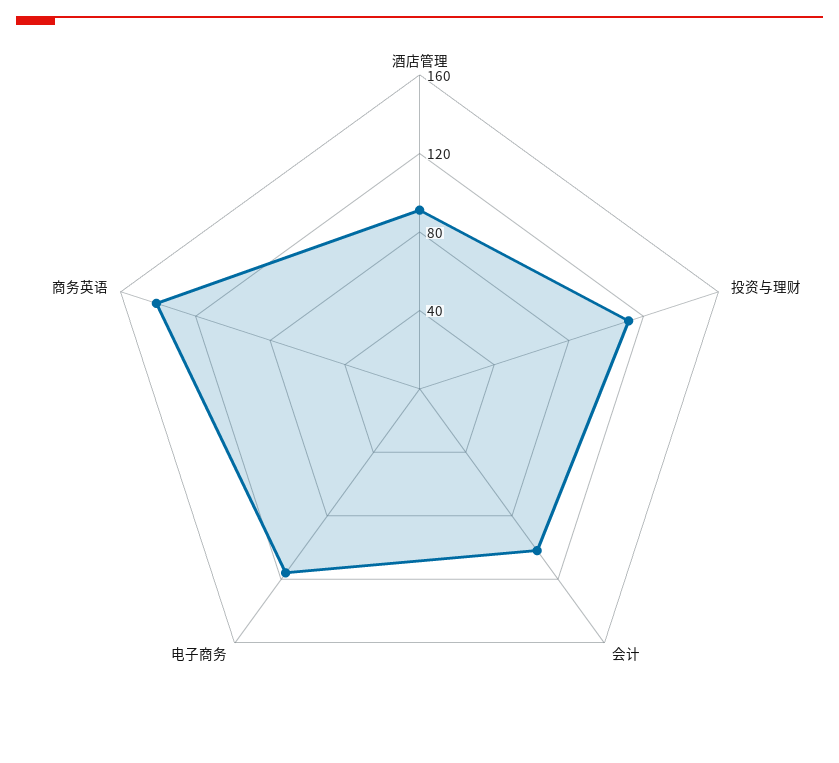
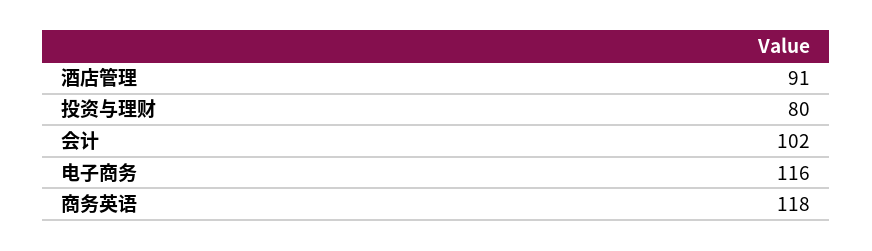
投资与理财: 110 -> 80
商务英语: 140 -> 118

